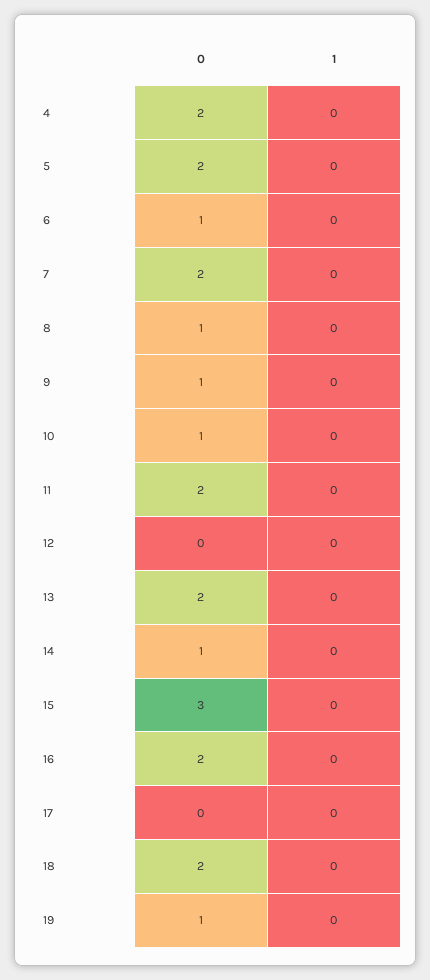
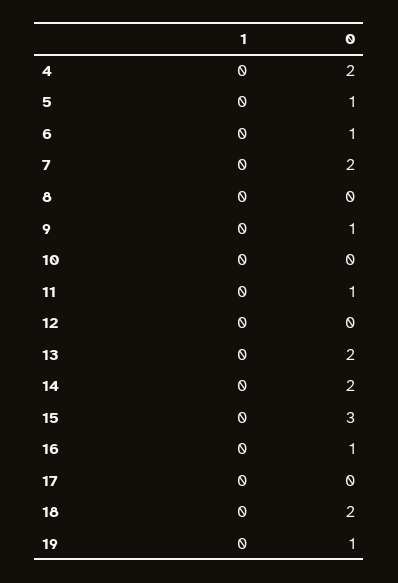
0, 5: 2 -> 1
0, 8: 1 -> 0
0, 10: 1 -> 0
0, 11: 2 -> 1
0, 14: 1 -> 2
0, 16: 2 -> 1

